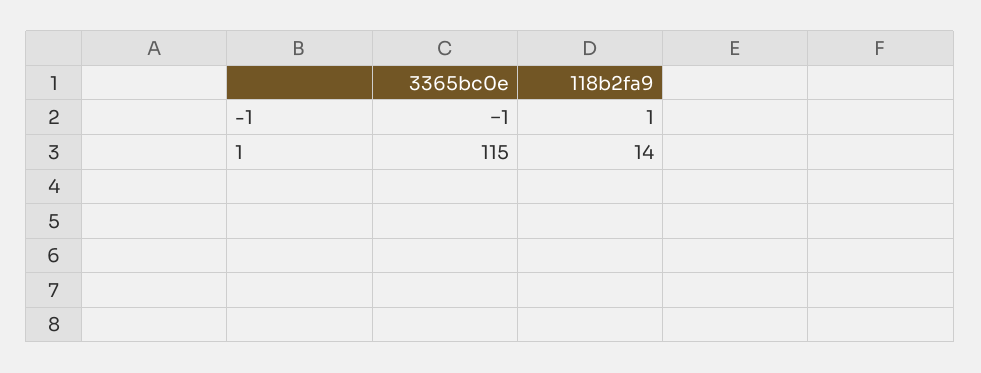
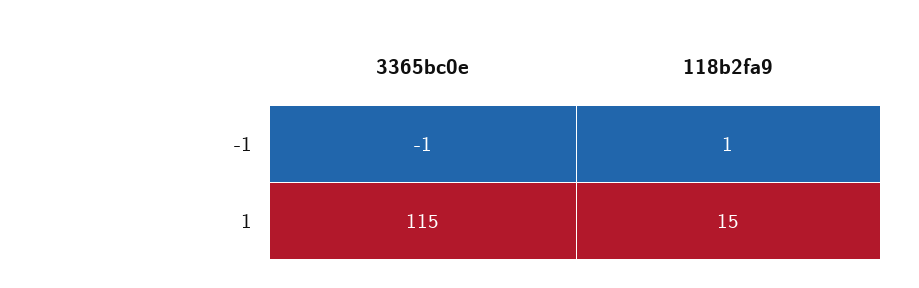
118b2fa9, 1: 14 -> 15

